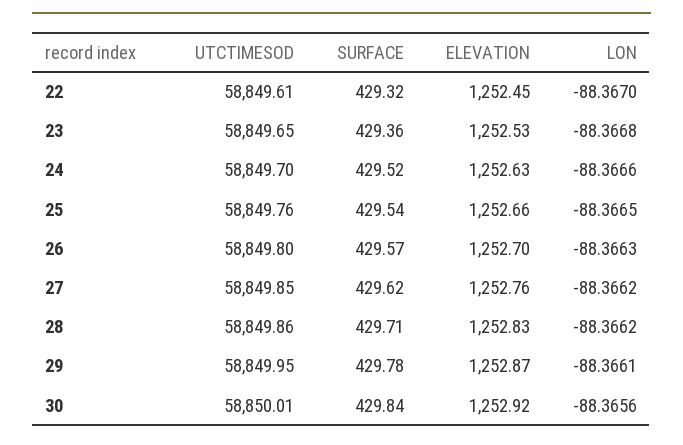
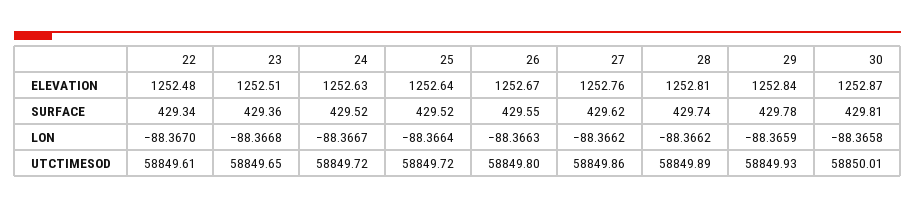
SURFACE, 22: 429.32 -> 429.34
ELEVATION, 22: 1252.45 -> 1252.48
ELEVATION, 23: 1252.53 -> 1252.51
UTCTIMESOD, 24: 58849.7 -> 58849.72
LON, 24: -88.3666 -> -88.3667
UTCTIMESOD, 25: 58849.76 -> 58849.72
SURFACE, 25: 429.54 -> 429.52
ELEVATION, 25: 1252.66 -> 1252.64
LON, 25: -88.3665 -> -88.3664
SURFACE, 26: 429.57 -> 429.55
ELEVATION, 26: 1252.7 -> 1252.67
UTCTIMESOD, 27: 58849.85 -> 58849.86
UTCTIMESOD, 28: 58849.86 -> 58849.89
SURFACE, 28: 429.71 -> 429.74
ELEVATION, 28: 1252.83 -> 1252.81
UTCTIMESOD, 29: 58849.95 -> 58849.93
ELEVATION, 29: 1252.87 -> 1252.84
LON, 29: -88.3661 -> -88.3659
SURFACE, 30: 429.84 -> 429.81
ELEVATION, 30: 1252.92 -> 1252.87
LON, 30: -88.3656 -> -88.3658

